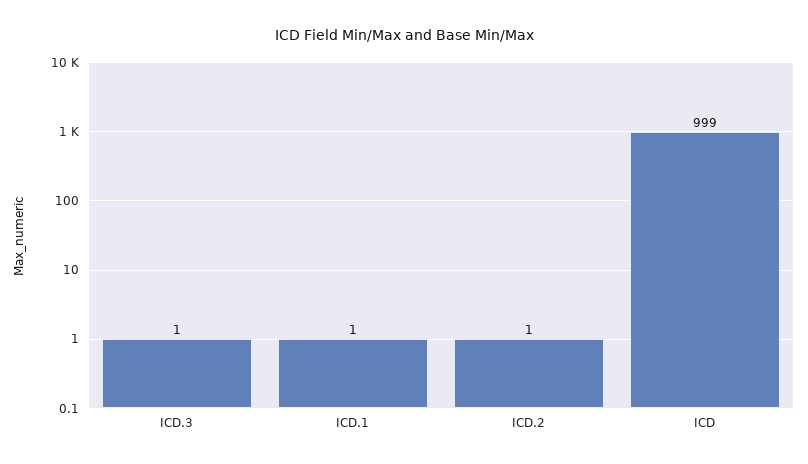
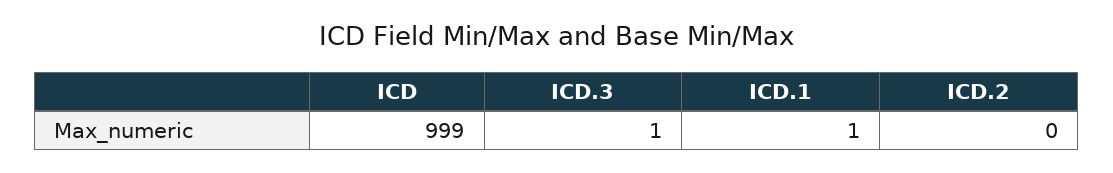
ICD.2: 1 -> 0

